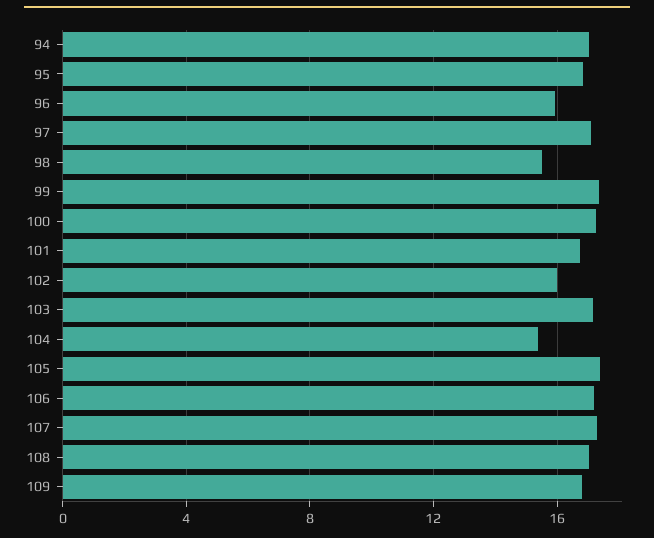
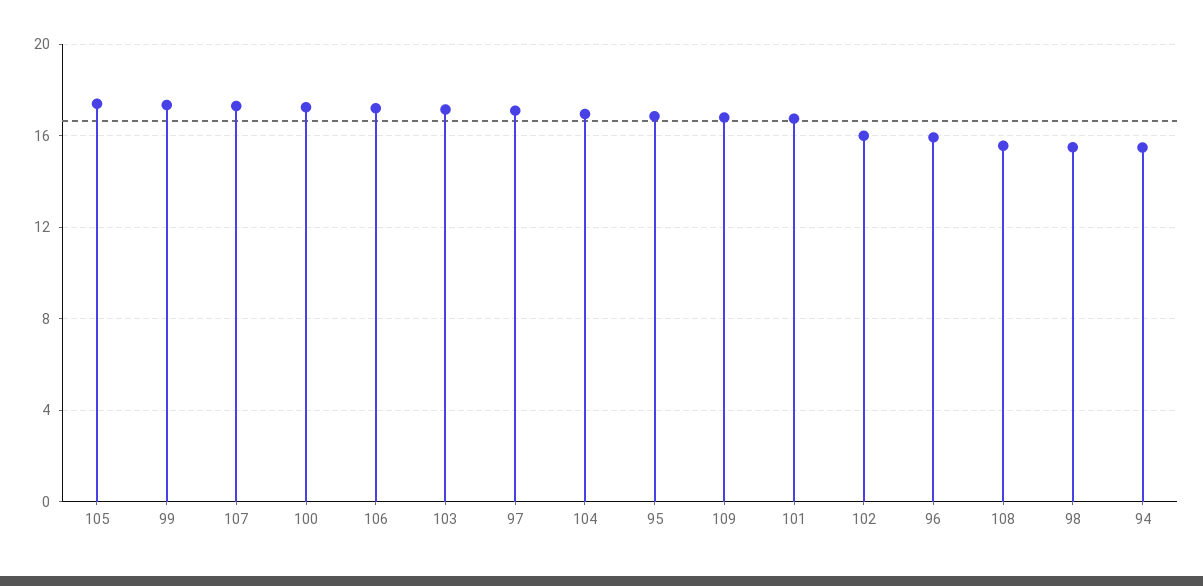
94: 17 -> 15.5
104: 15.5 -> 17
108: 17 -> 15.5

